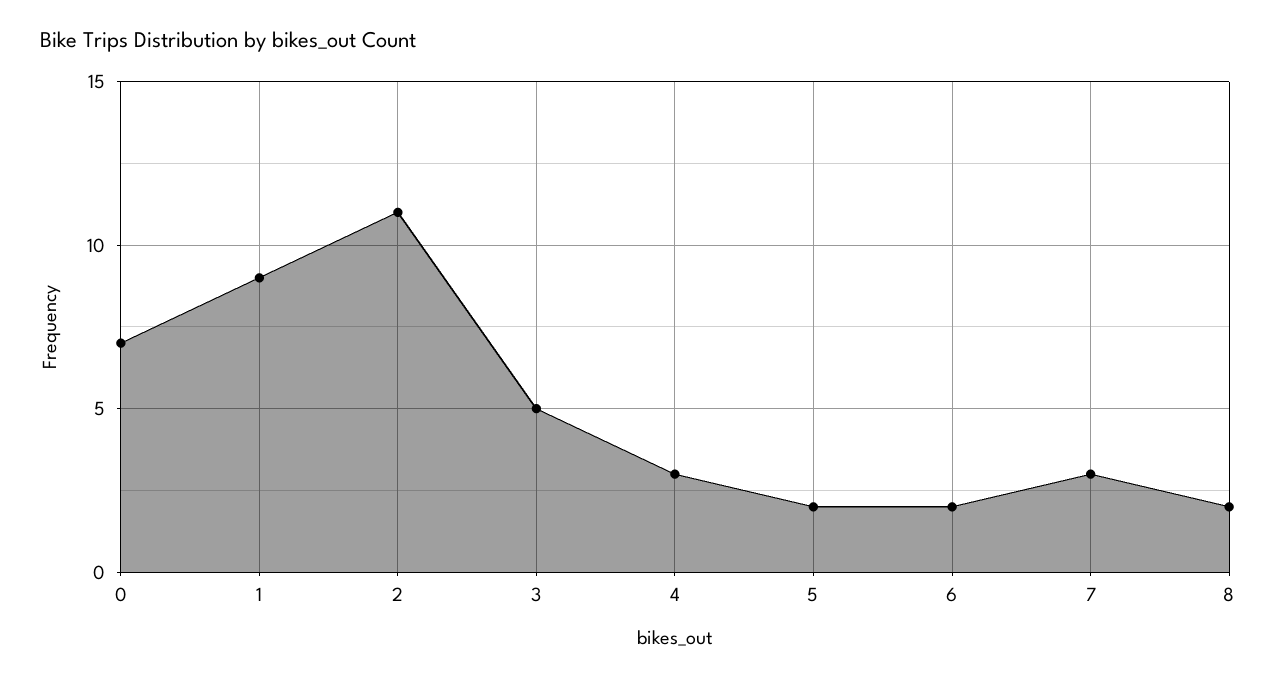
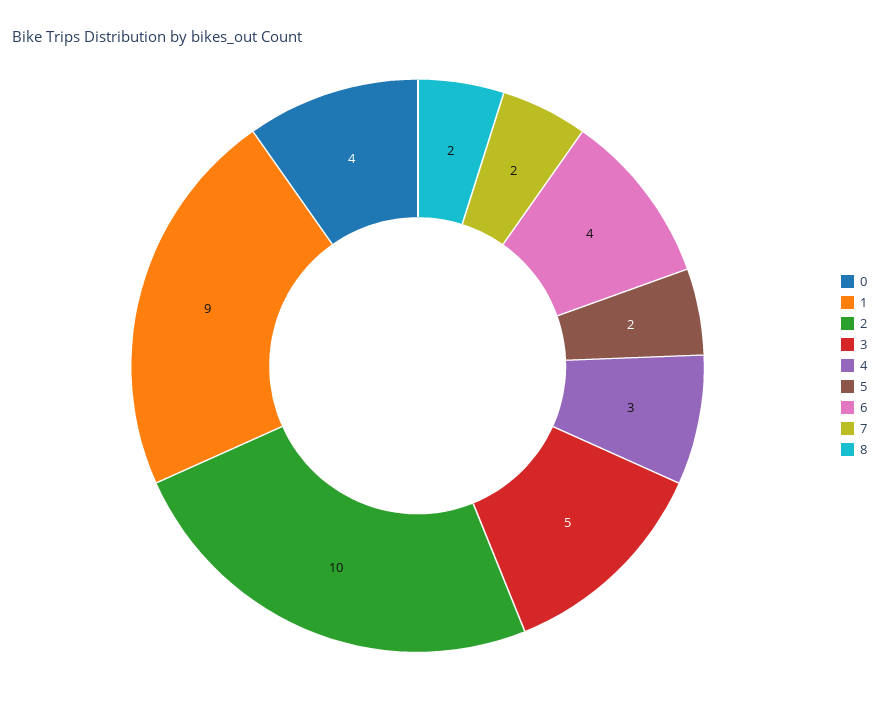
0: 7 -> 4
2: 11 -> 10
6: 2 -> 4
7: 3 -> 2

